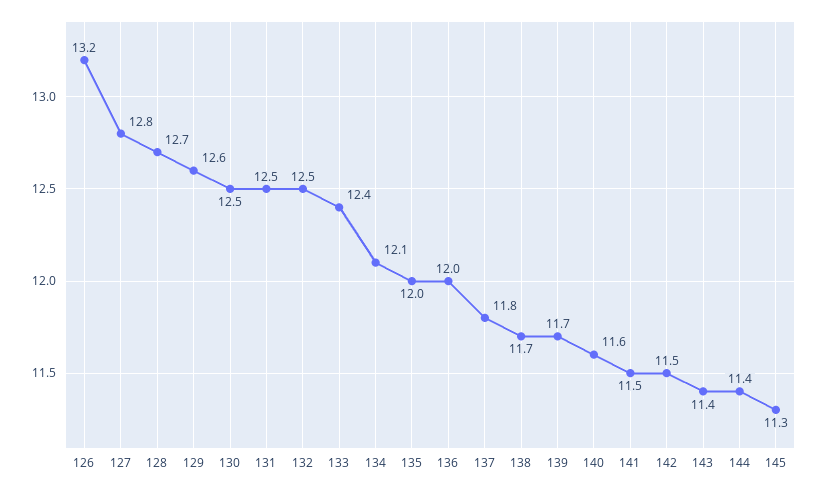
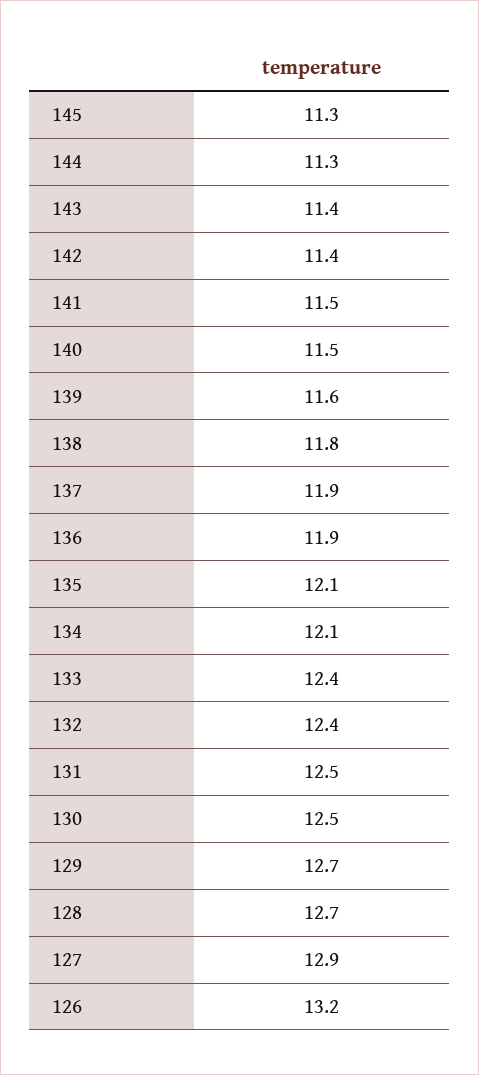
127: 12.8 -> 12.9
129: 12.6 -> 12.7
132: 12.5 -> 12.4
135: 12 -> 12.1
136: 12 -> 11.9
137: 11.8 -> 11.9
138: 11.7 -> 11.8
139: 11.7 -> 11.6
140: 11.6 -> 11.5
142: 11.5 -> 11.4
144: 11.4 -> 11.3

